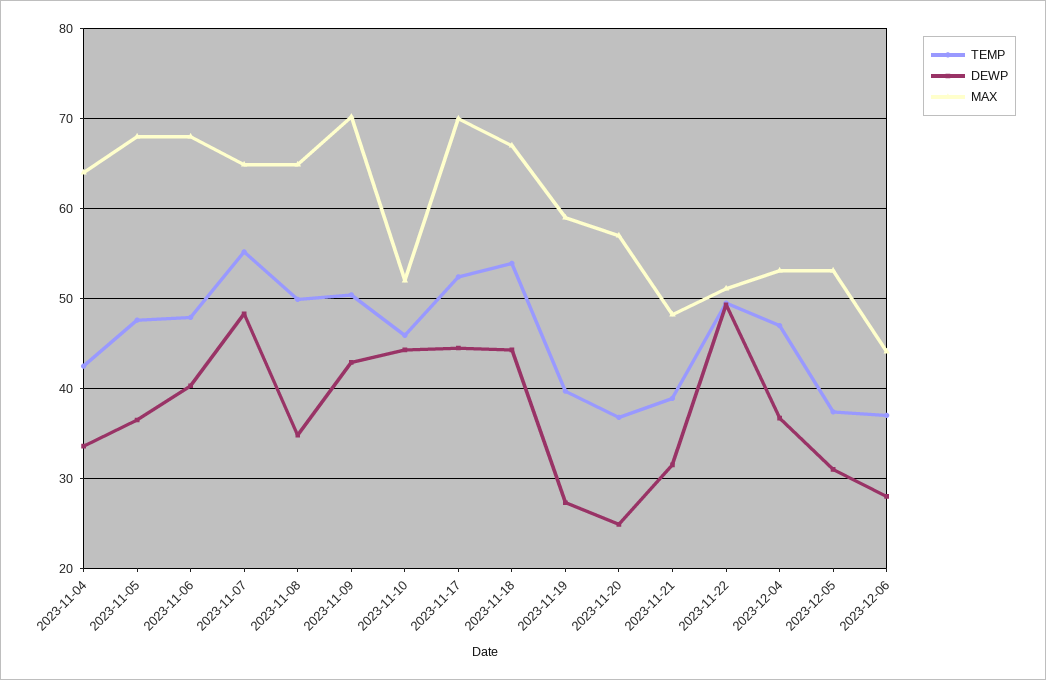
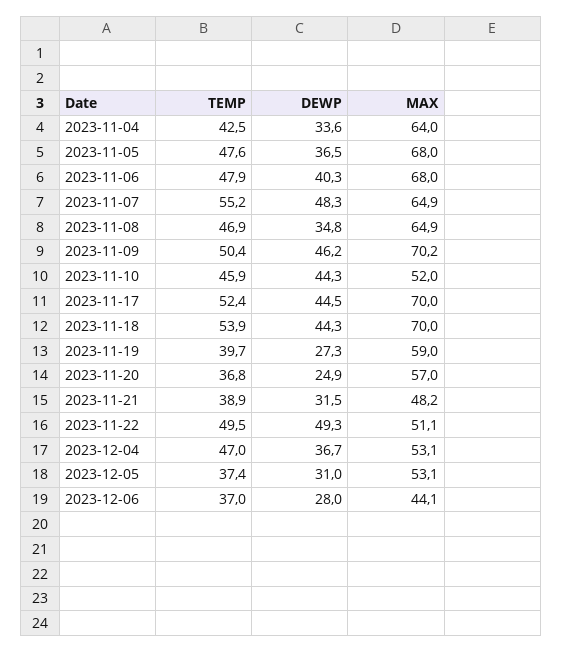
TEMP, 2023-11-08: 50 -> 46.9
DEWP, 2023-11-09: 43 -> 46.2
MAX, 2023-11-18: 67 -> 70

